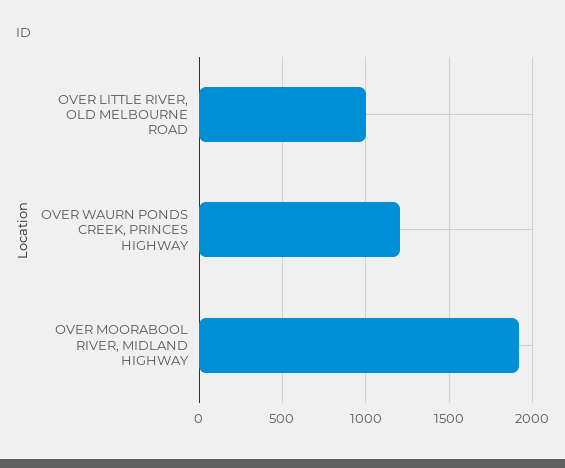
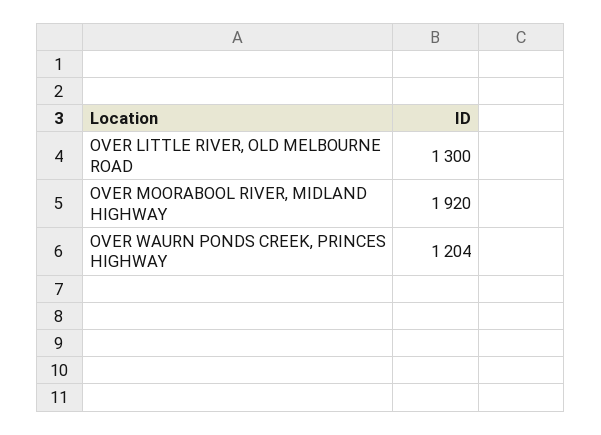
OVER LITTLE RIVER, OLD MELBOURNE ROAD: 1000 -> 1300

